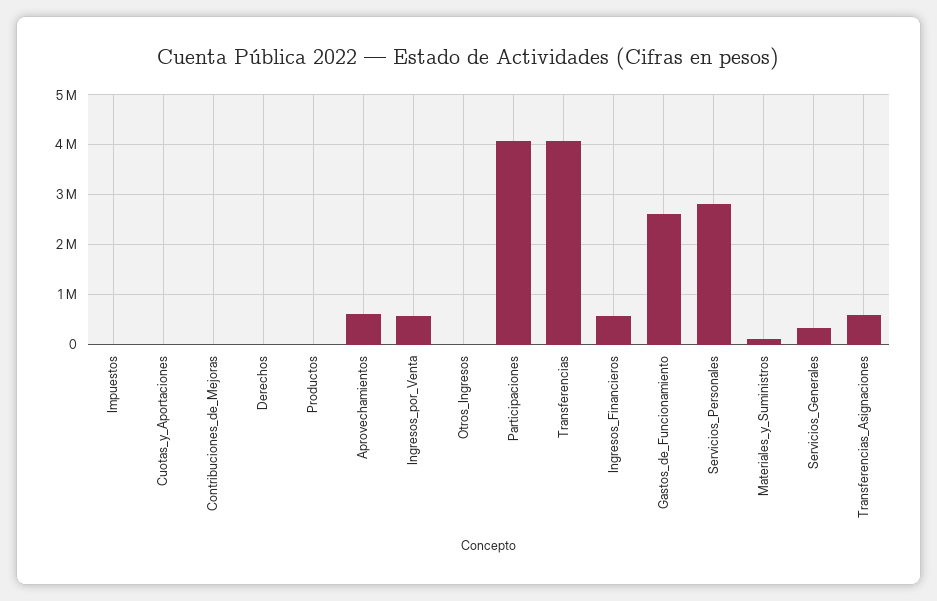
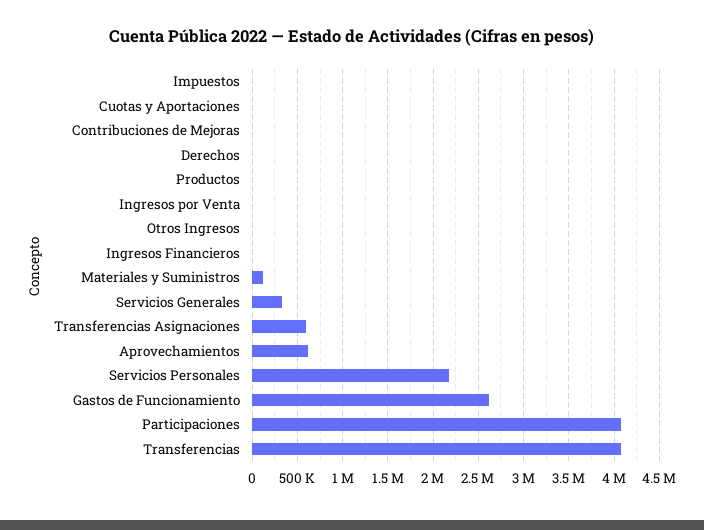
Ingresos_por_Venta: 600000 -> 0
Ingresos_Financieros: 600000 -> 0
Servicios_Personales: 2800000 -> 2200000

